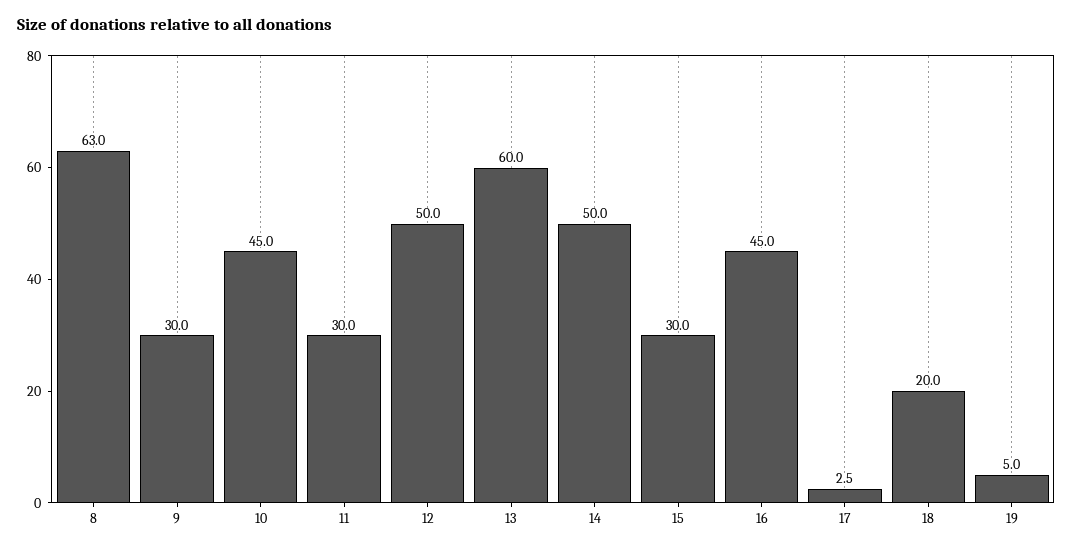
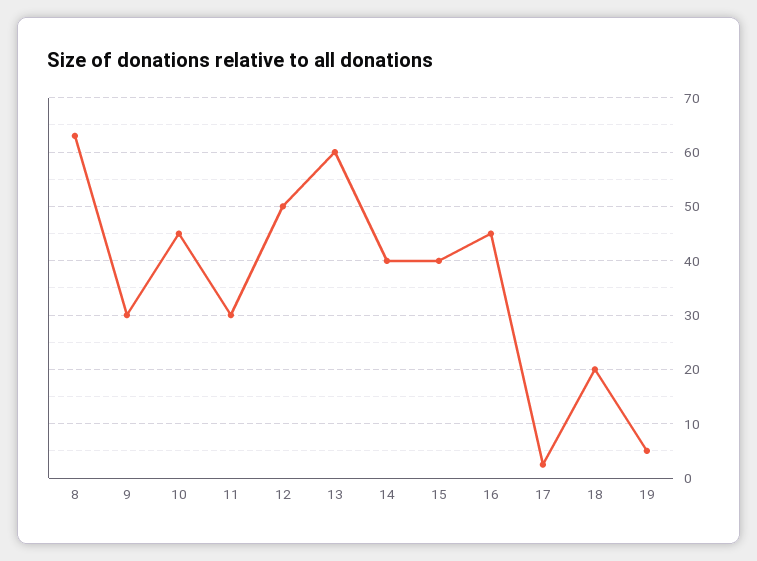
14: 50 -> 40
15: 30 -> 40

